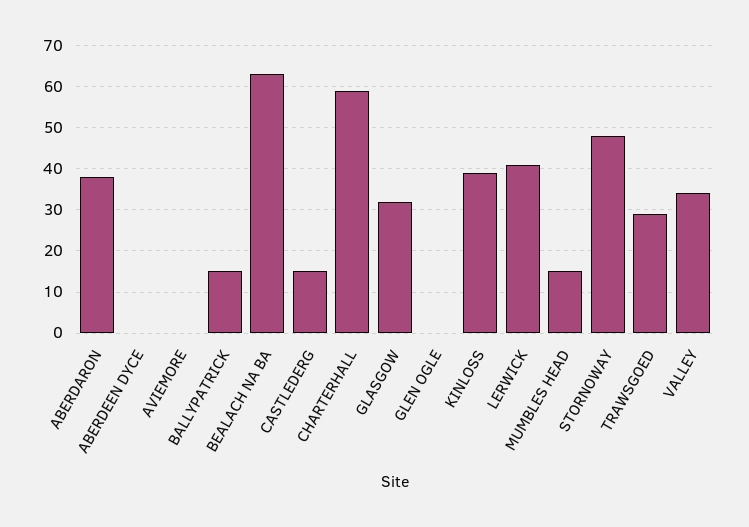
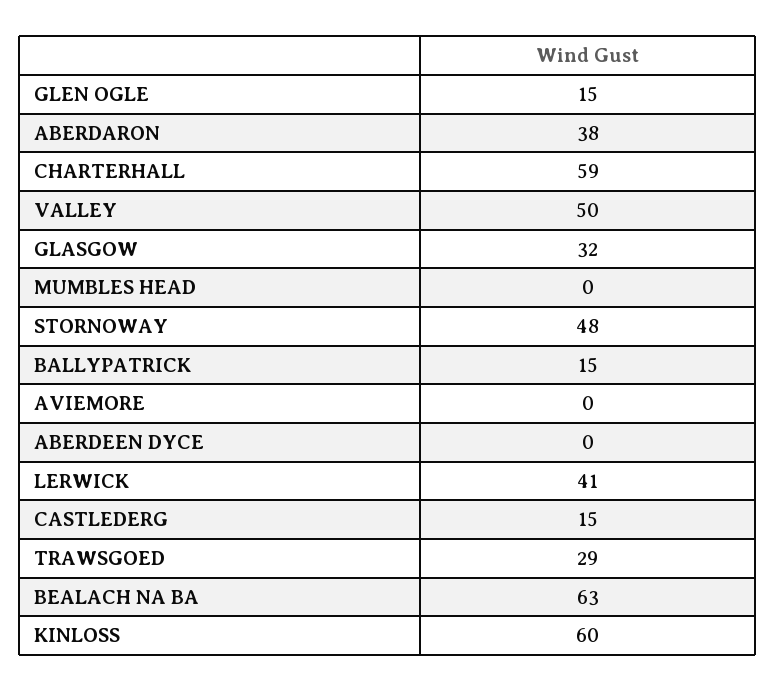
GLEN OGLE: 0 -> 15
KINLOSS: 40 -> 60
MUMBLES HEAD: 15 -> 0
VALLEY: 35 -> 50

